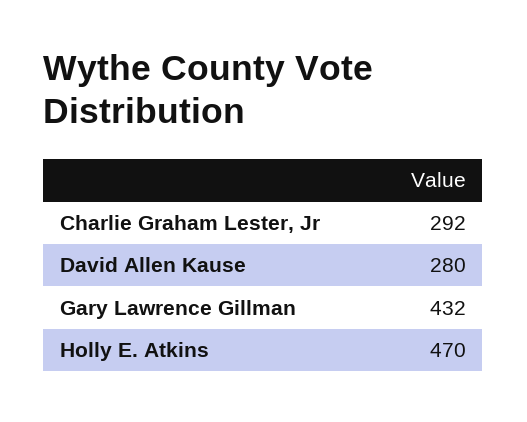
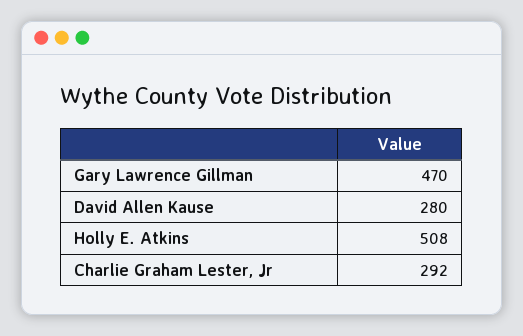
Gary Lawrence Gillman: 432 -> 470
Holly E. Atkins: 470 -> 508

